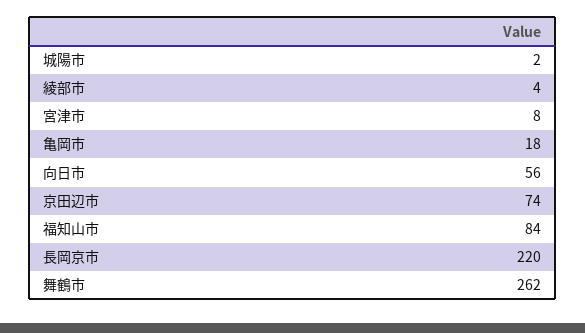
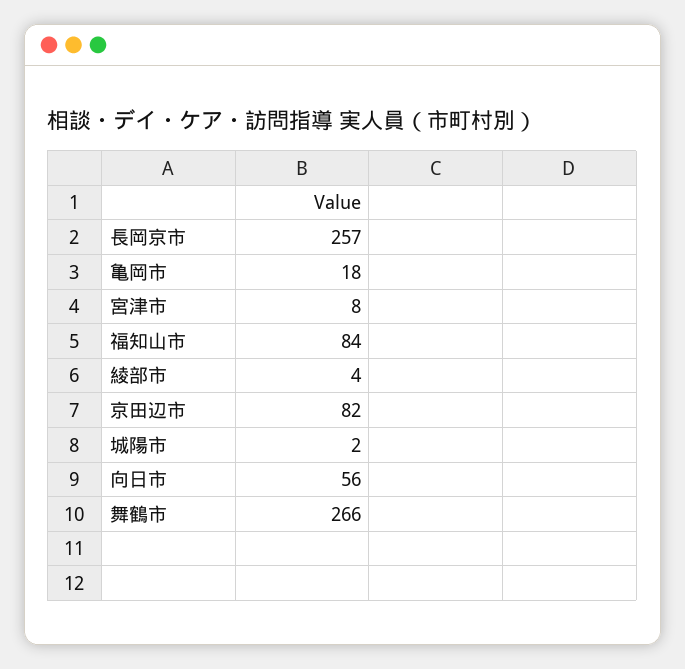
京田辺市: 74 -> 82
長岡京市: 220 -> 257
舞鶴市: 262 -> 266

